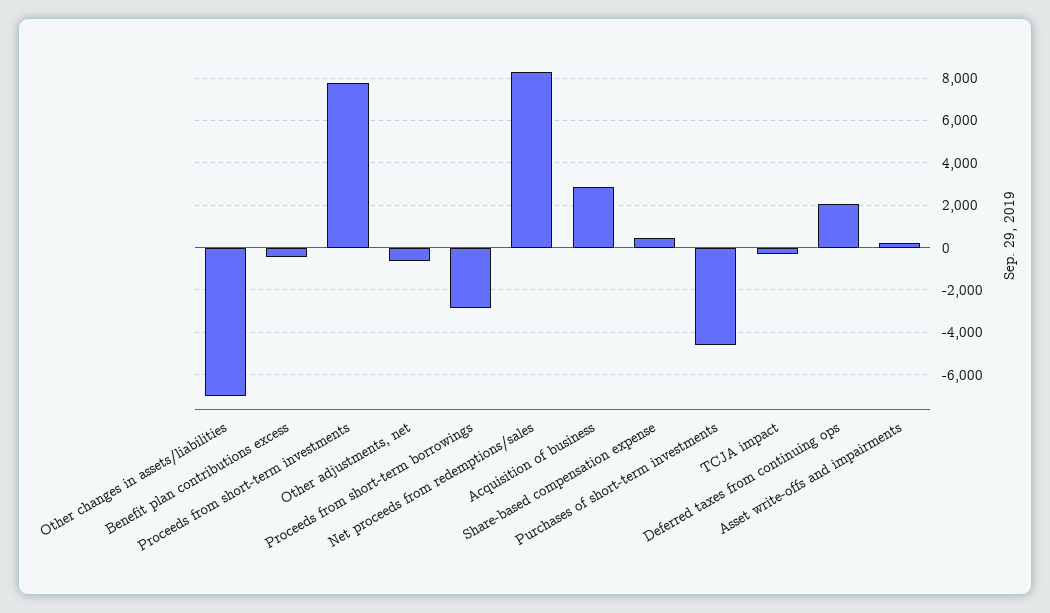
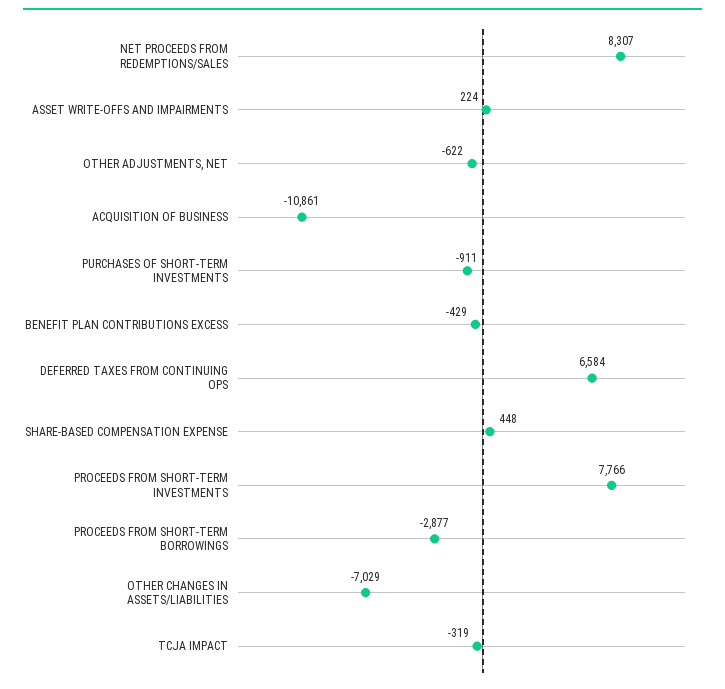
Acquisition of business: 3000 -> -10861
Purchases of short-term investments: -4500 -> -911
Deferred taxes from continuing ops: 2000 -> 6584

